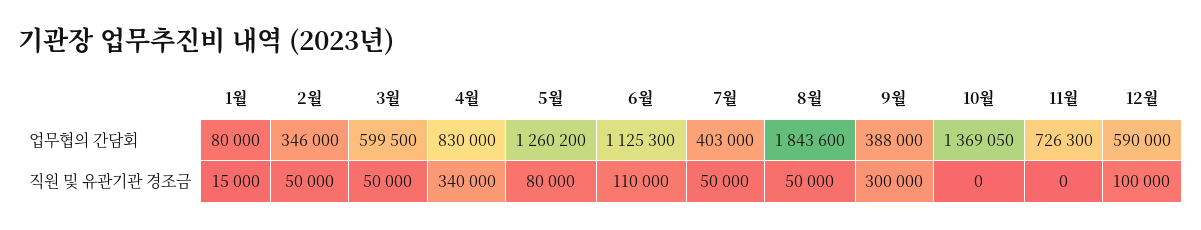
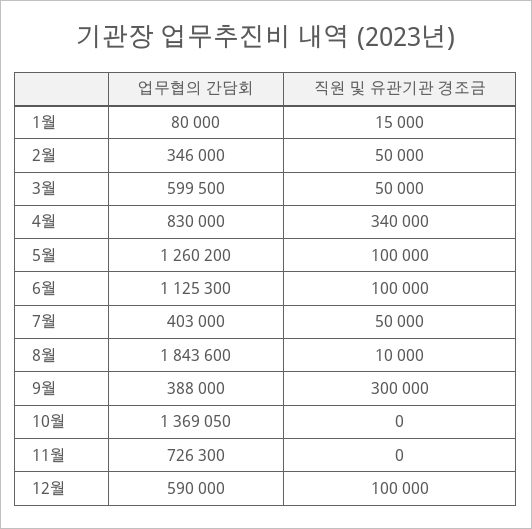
5월, 직원 및 유관기관 경조금: 80000 -> 100000
6월, 직원 및 유관기관 경조금: 110000 -> 100000
8월, 직원 및 유관기관 경조금: 50000 -> 10000

